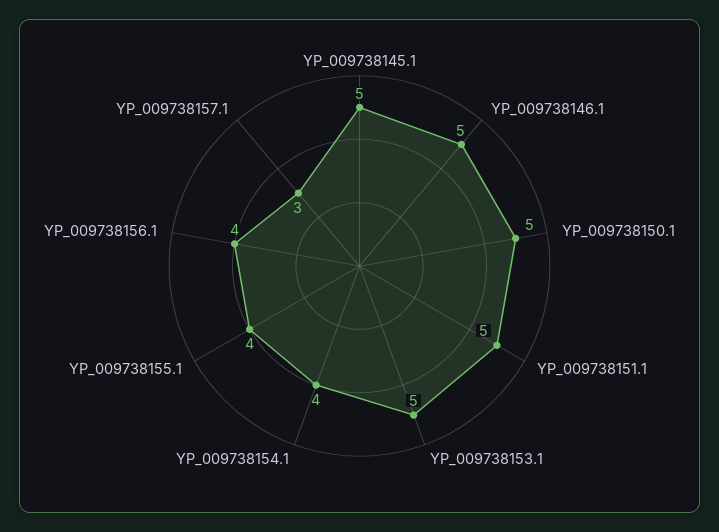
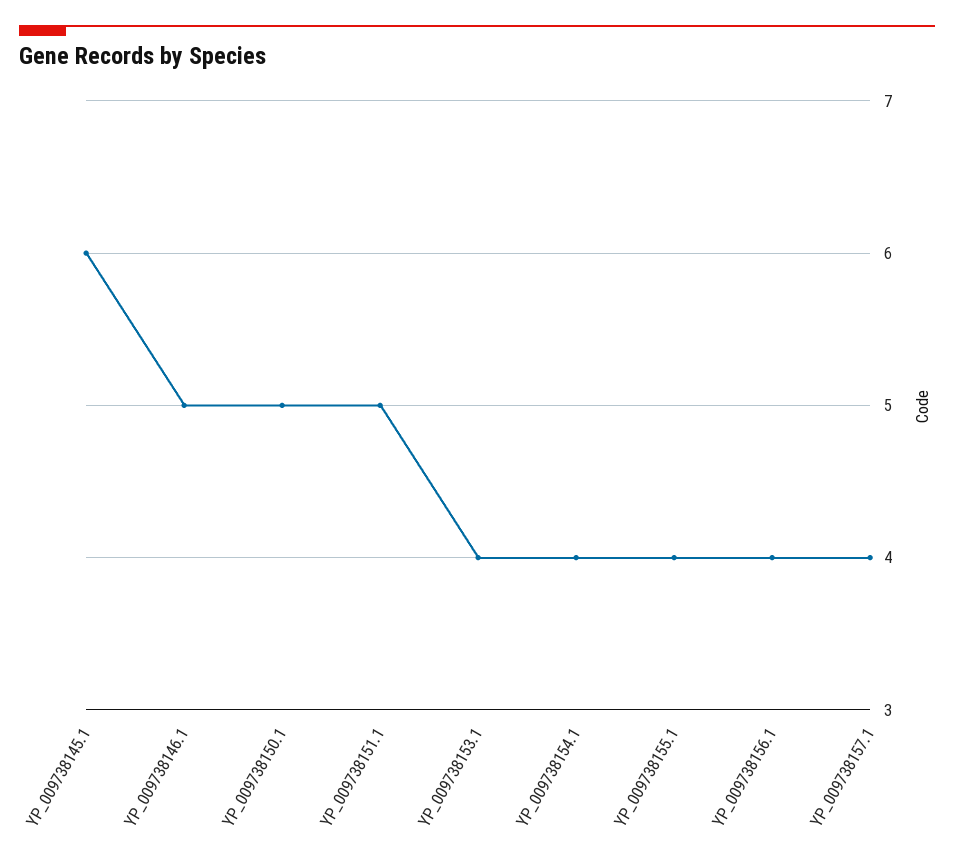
YP_009738145.1: 5 -> 6
YP_009738153.1: 5 -> 4
YP_009738157.1: 3 -> 4

